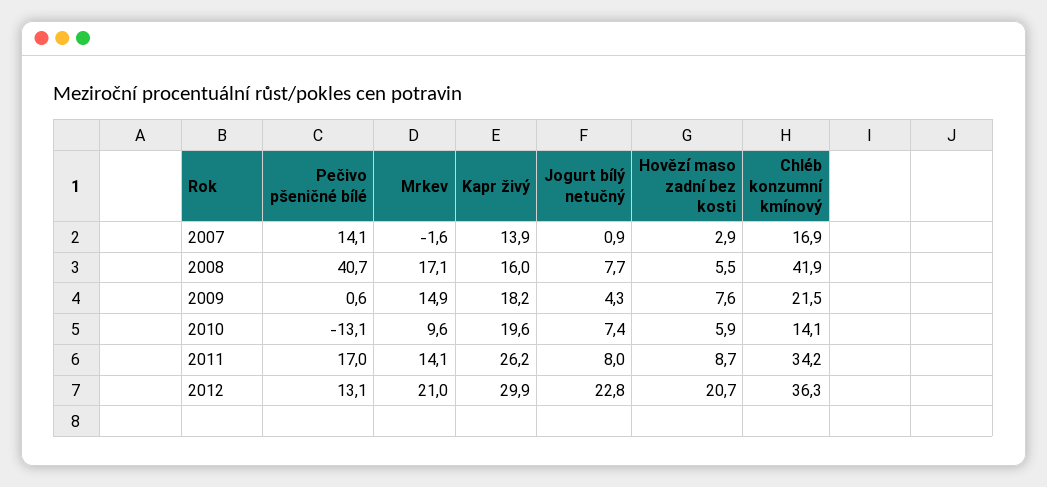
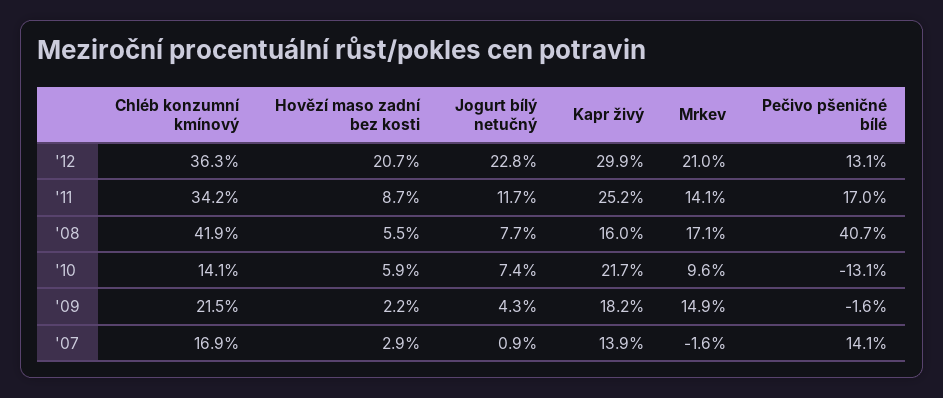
Pečivo pšeničné bílé, 2009: 0.6 -> -1.6
Hovězí maso zadní bez kosti, 2009: 7.6 -> 2.2
Kapr živý, 2010: 19.6 -> 21.7
Kapr živý, 2011: 26.2 -> 25.2
Jogurt bílý netučný, 2011: 8 -> 11.7

